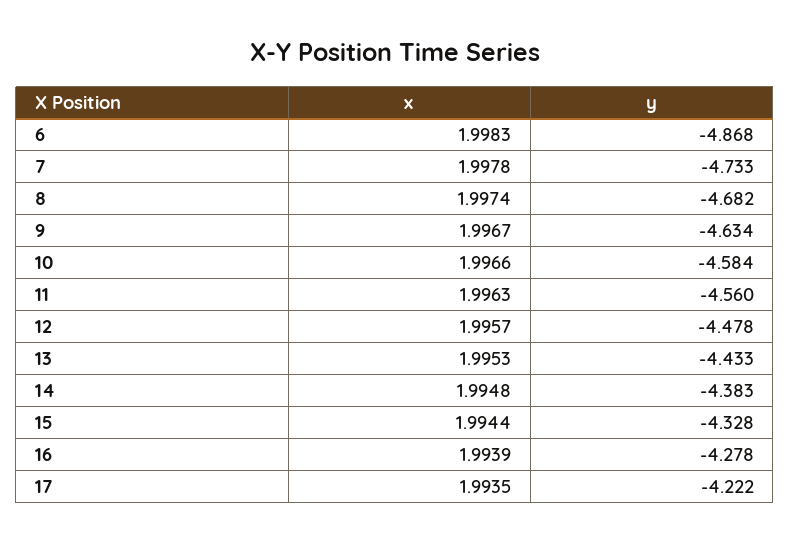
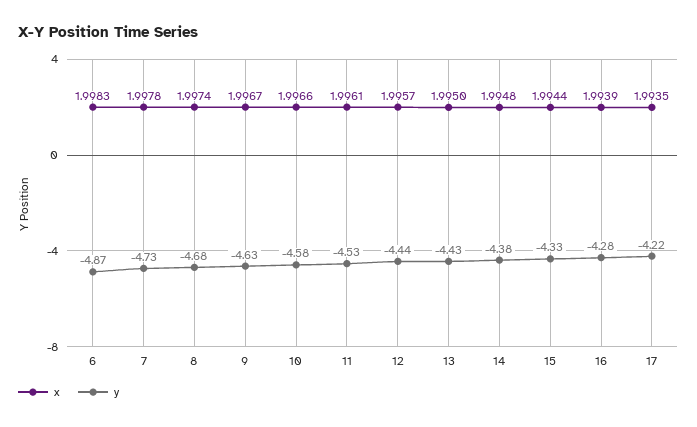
x, 11: 1.9963 -> 1.9961
y, 11: -4.56 -> -4.53
y, 12: -4.478 -> -4.44
x, 13: 1.9953 -> 1.995

